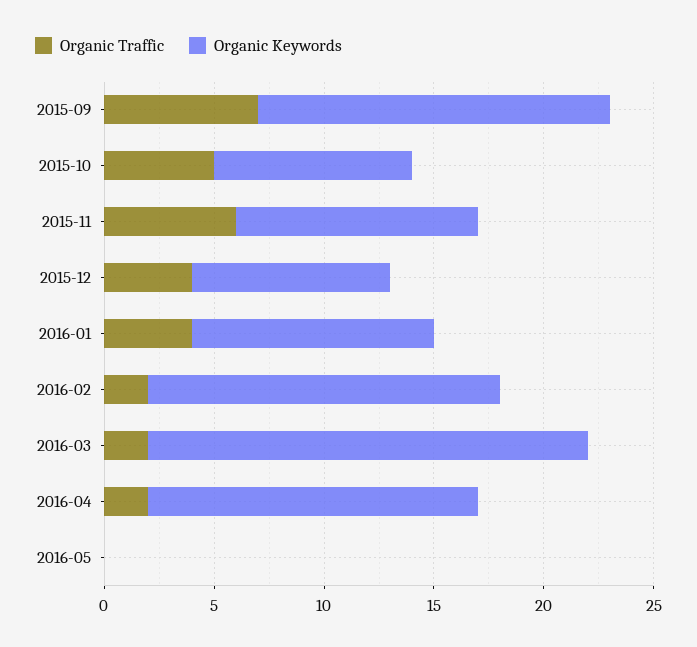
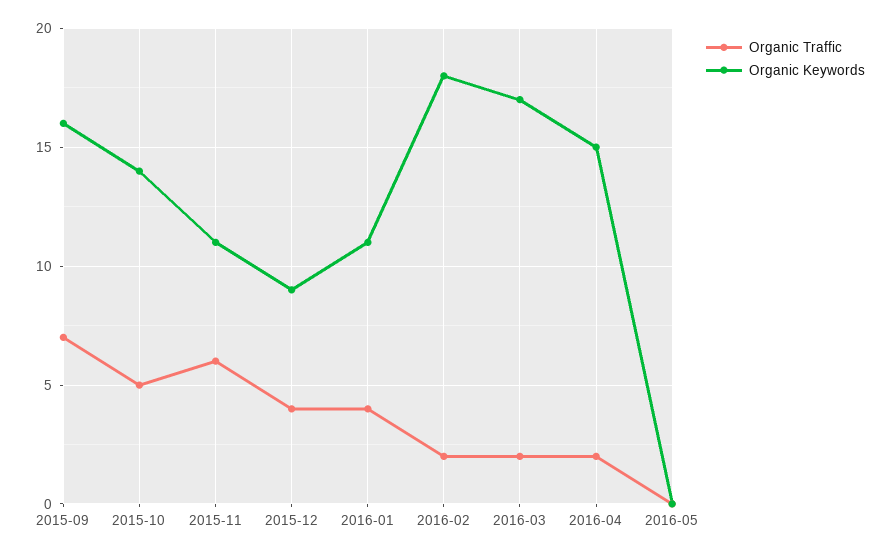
Organic Keywords, 2015-10: 9 -> 14
Organic Keywords, 2016-02: 16 -> 18
Organic Keywords, 2016-03: 20 -> 17

